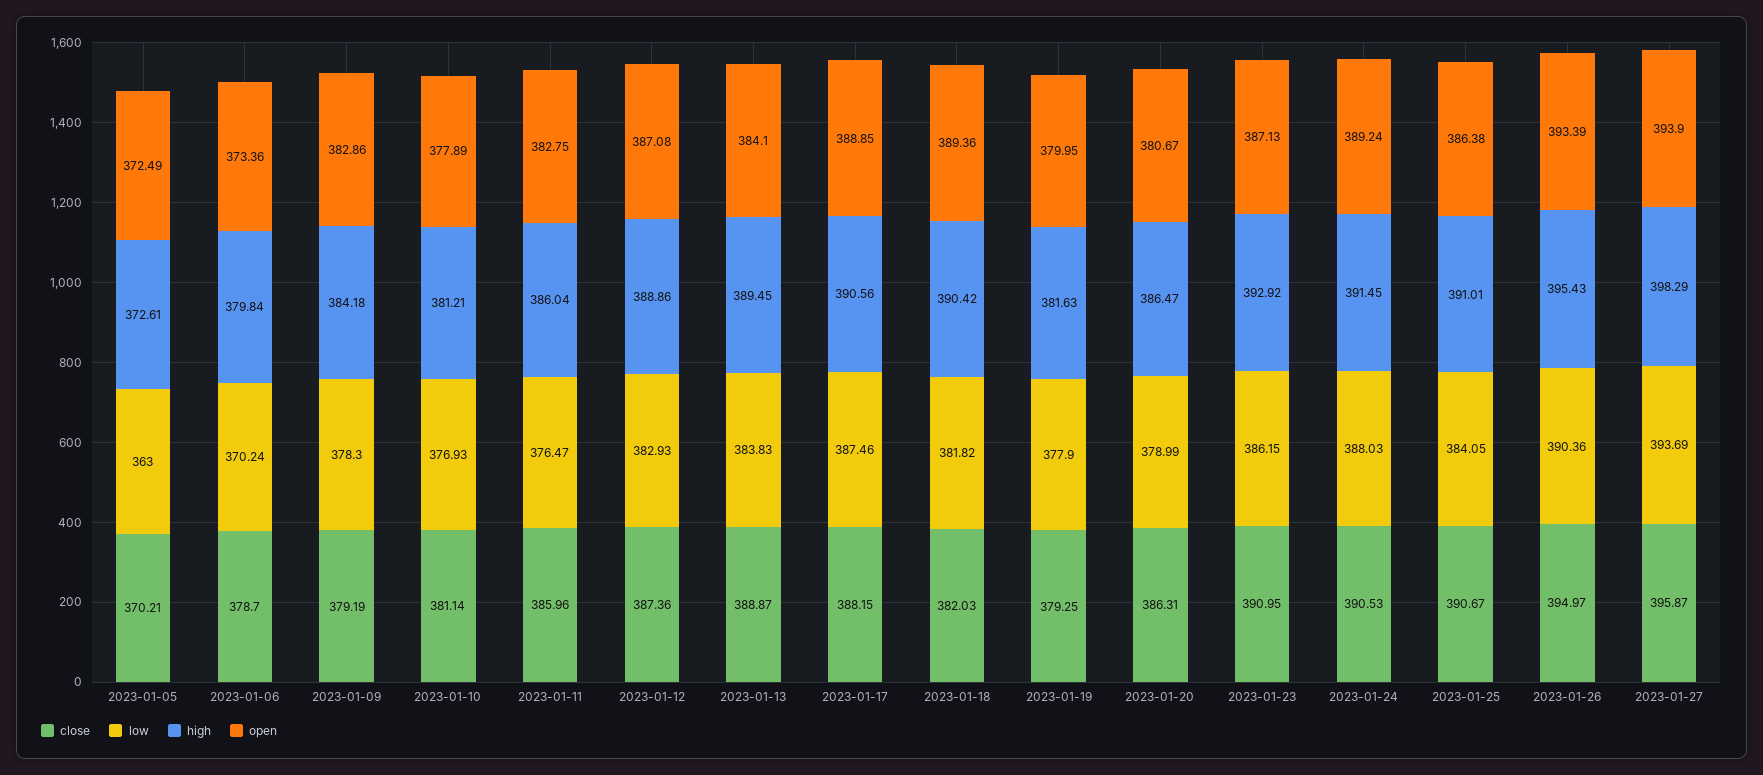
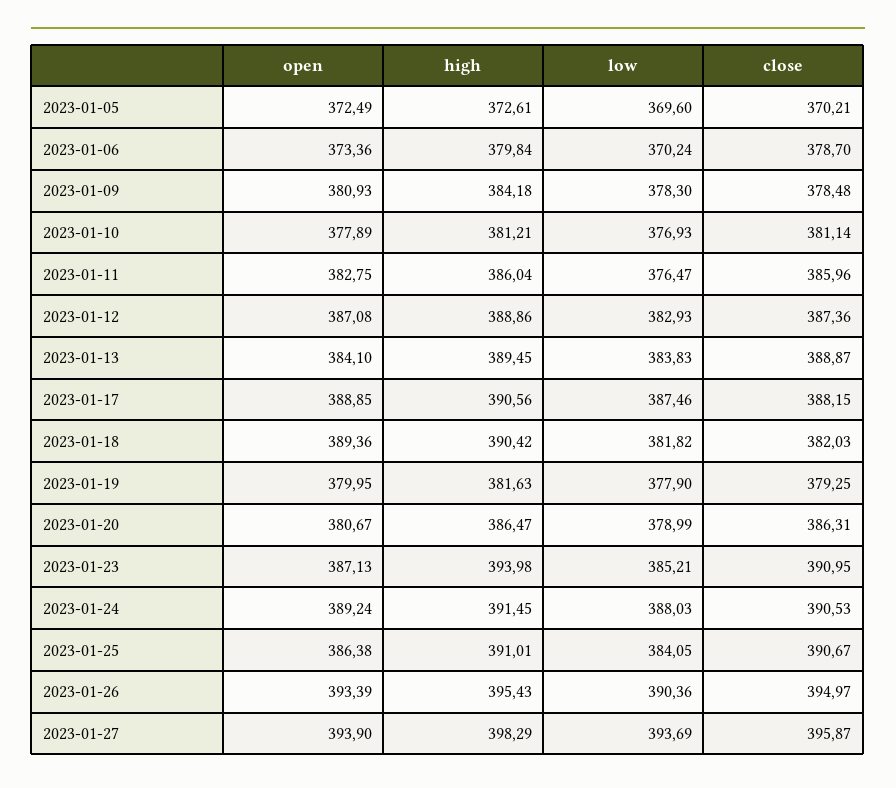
low, 2023-01-05: 363 -> 369.6
close, 2023-01-09: 379.19 -> 378.48
open, 2023-01-09: 382.86 -> 380.93
low, 2023-01-23: 386.15 -> 385.21
high, 2023-01-23: 392.92 -> 393.98

